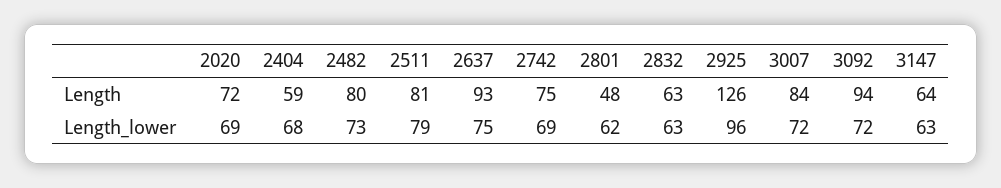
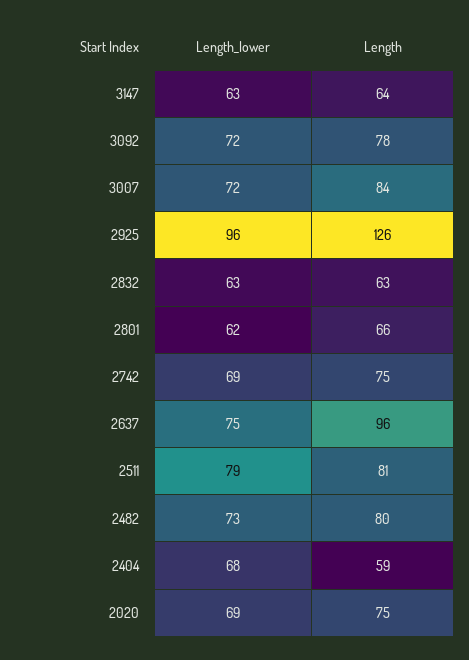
2020, Length: 72 -> 75
2637, Length: 93 -> 96
2801, Length: 48 -> 66
3092, Length: 94 -> 78

